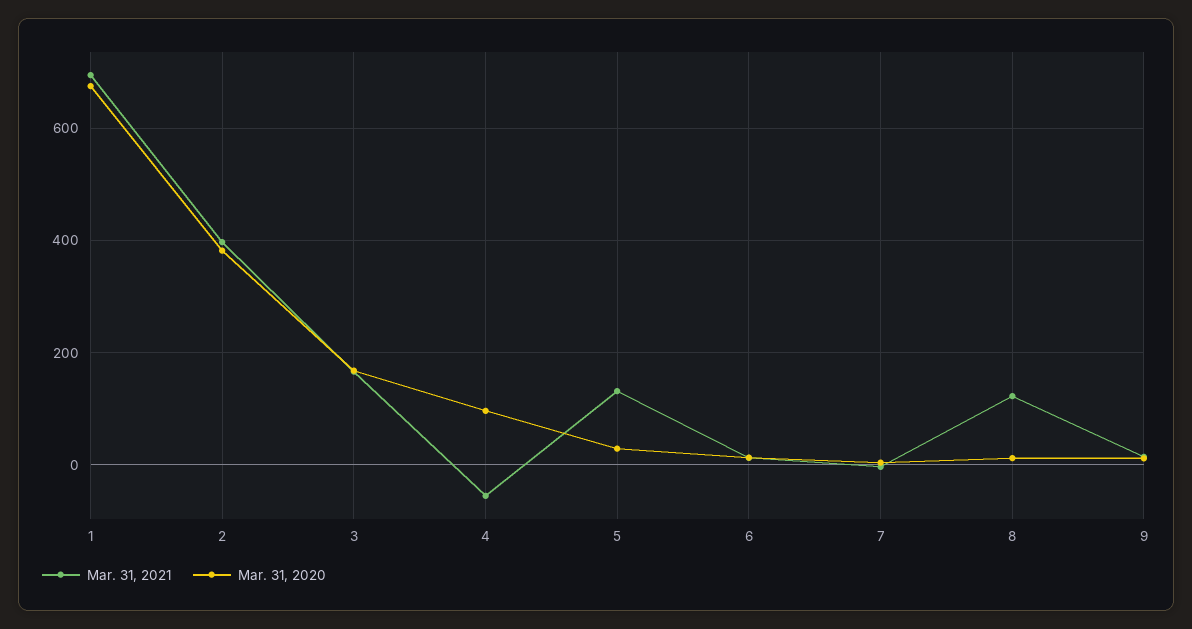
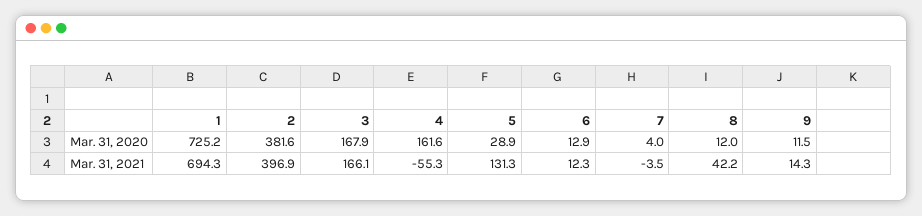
Mar. 31, 2020, 1: 680 -> 725.2
Mar. 31, 2020, 4: 100 -> 161.6
Mar. 31, 2021, 8: 120 -> 42.2

